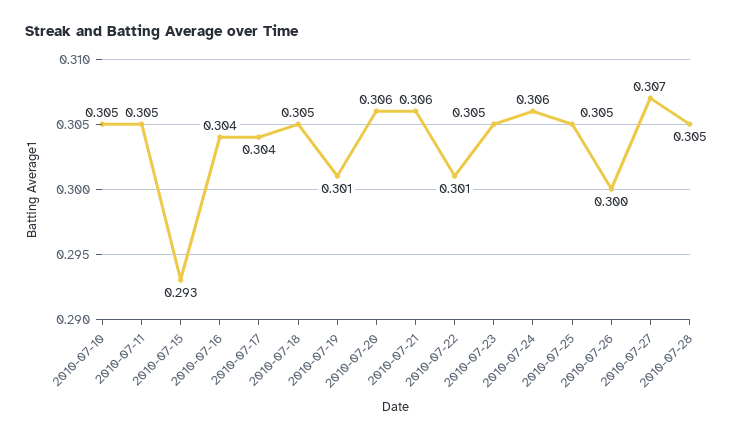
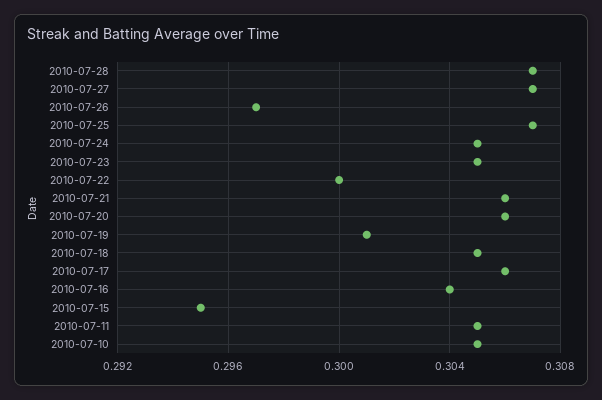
2010-07-15: 0.293 -> 0.295
2010-07-17: 0.304 -> 0.306
2010-07-22: 0.301 -> 0.3
2010-07-24: 0.306 -> 0.305
2010-07-25: 0.305 -> 0.307
2010-07-26: 0.3 -> 0.297
2010-07-28: 0.305 -> 0.307

